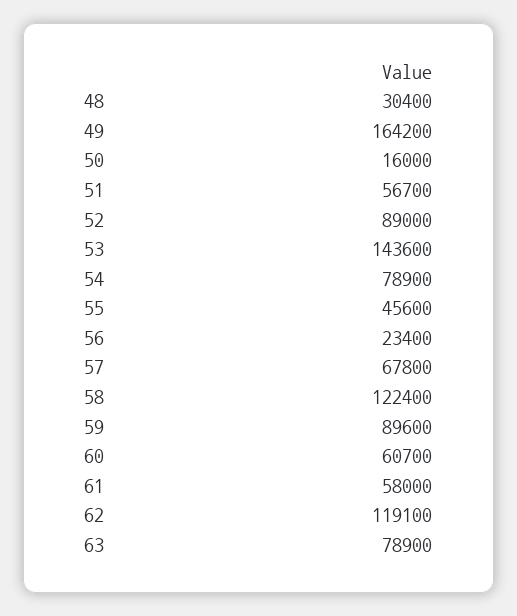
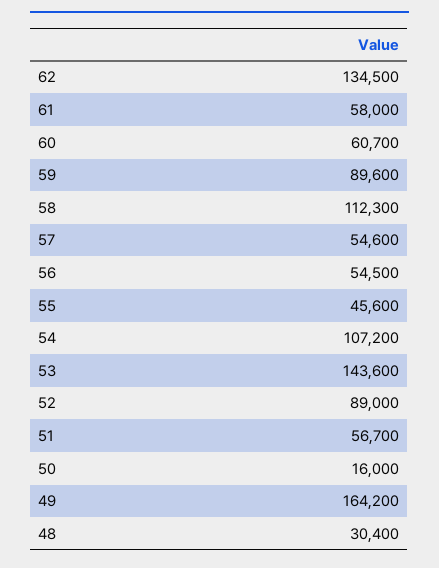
54: 78900 -> 107200
56: 23400 -> 54500
57: 67800 -> 54600
58: 122400 -> 112300
62: 119100 -> 134500
63: 78900 -> none

